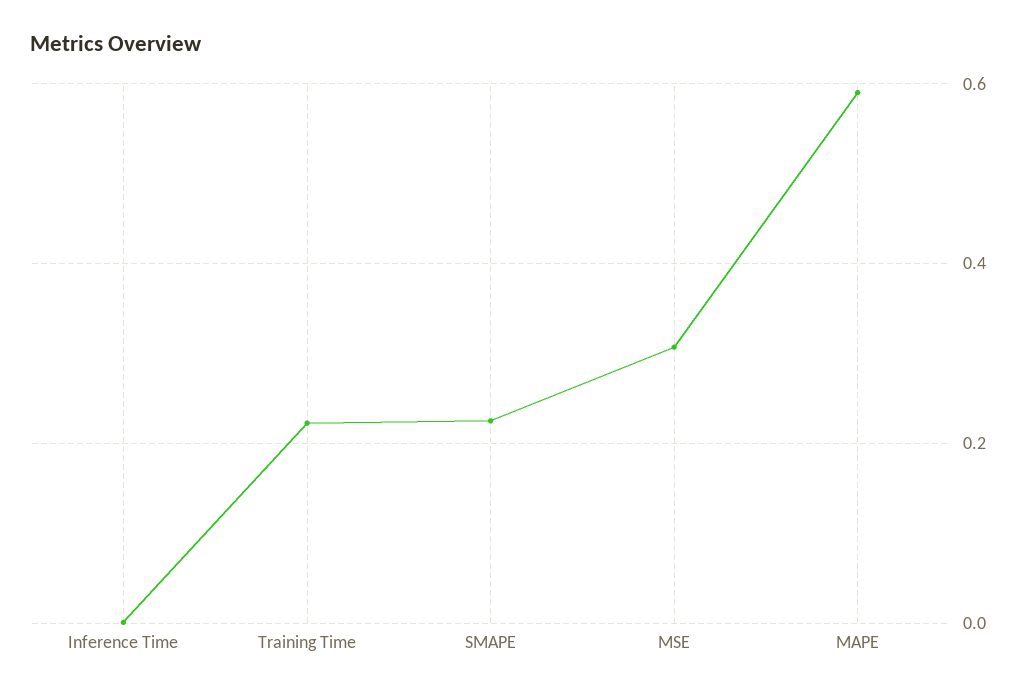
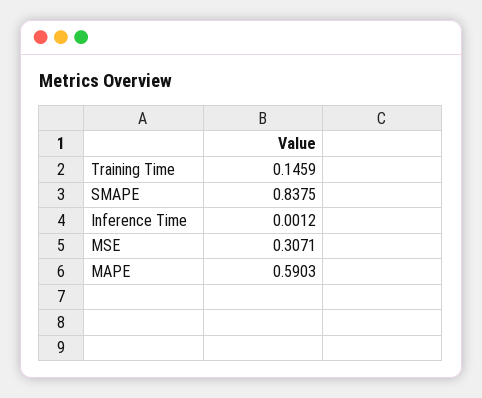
Training Time: 0.22 -> 0.1459
SMAPE: 0.22 -> 0.8375

